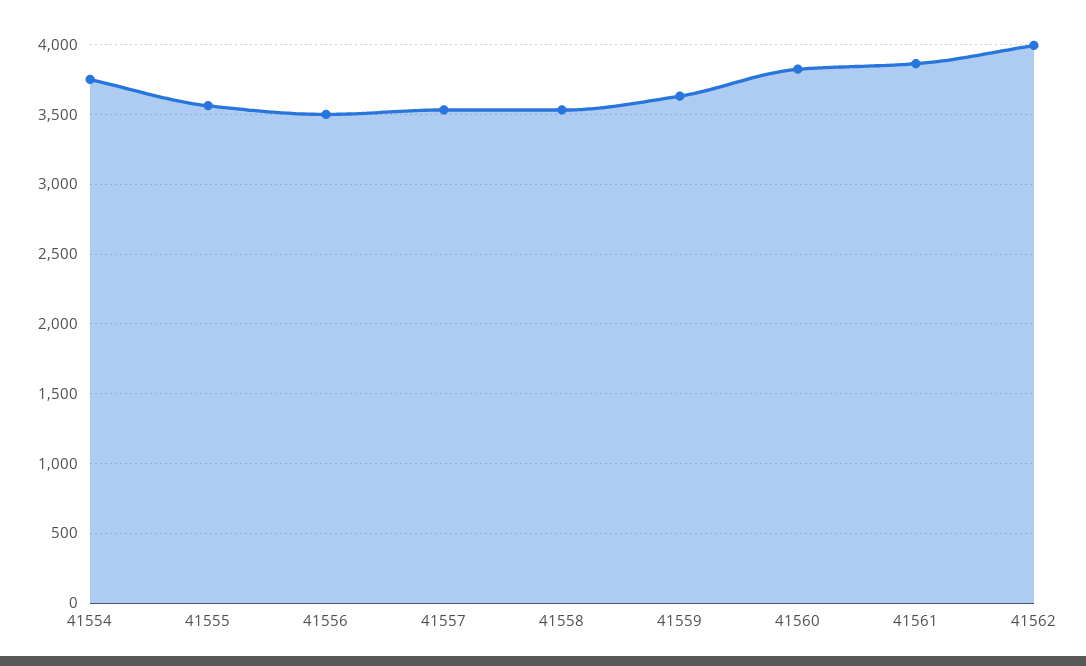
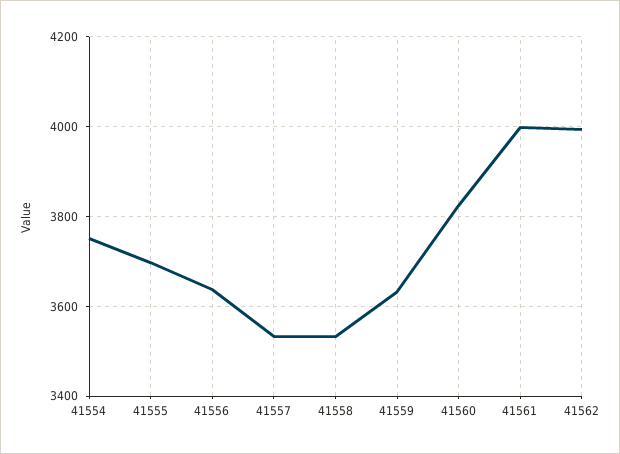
41555: 3550 -> 3700
41556: 3500 -> 3640
41561: 3850 -> 4000

